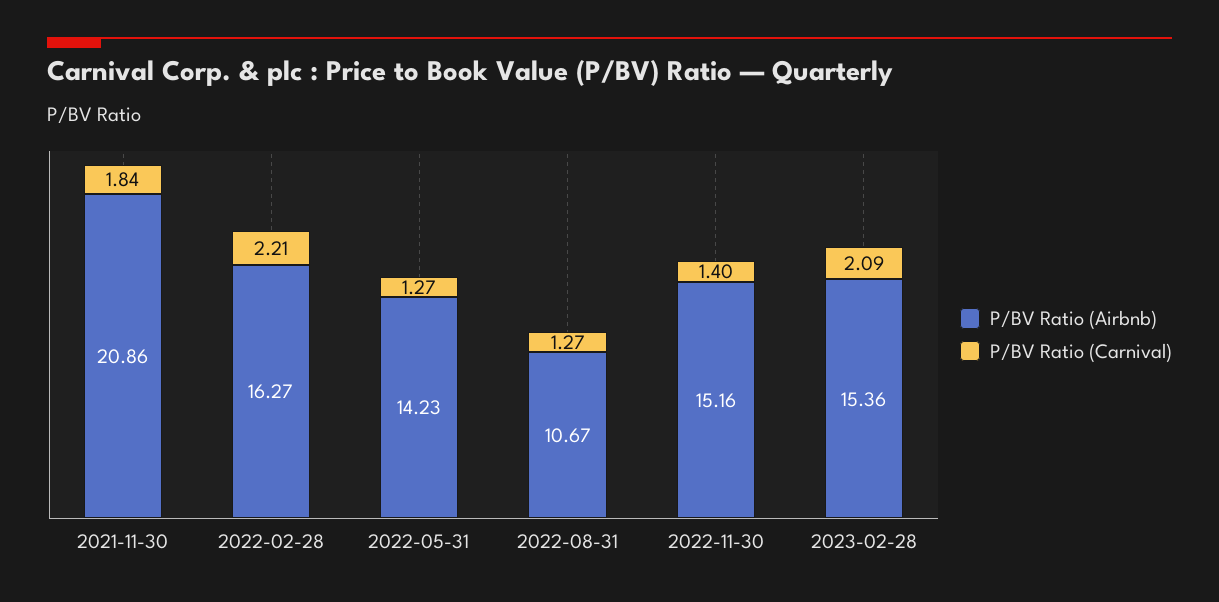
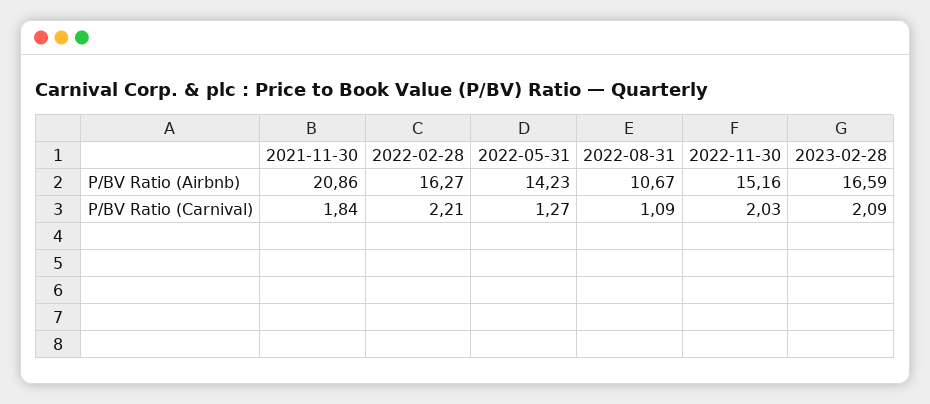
P/BV Ratio (Carnival), 2022-08-31: 1.27 -> 1.09
P/BV Ratio (Carnival), 2022-11-30: 1.4 -> 2.03
P/BV Ratio (Airbnb), 2023-02-28: 15.36 -> 16.59

